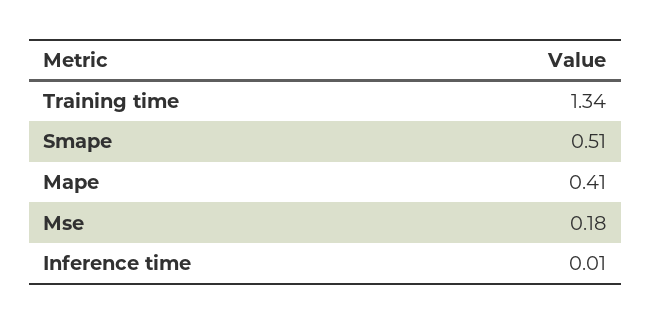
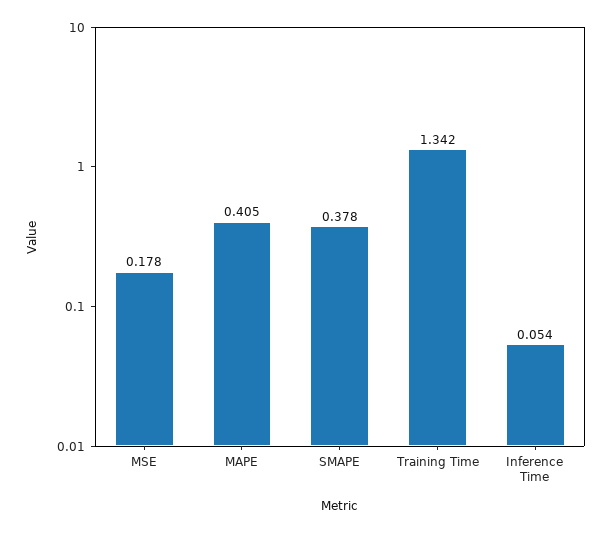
Smape: 0.51 -> 0.378
Inference time: 0.01 -> 0.054

